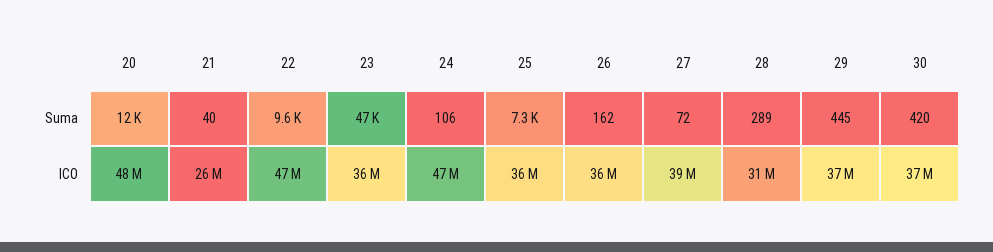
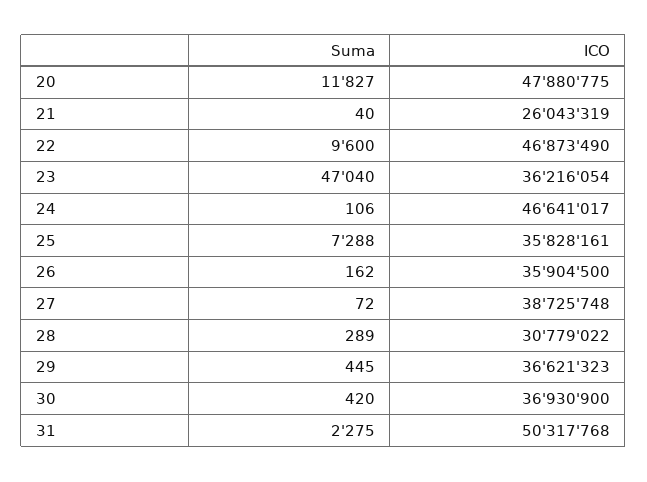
31, Suma: none -> 2275
31, ICO: none -> 50317768

